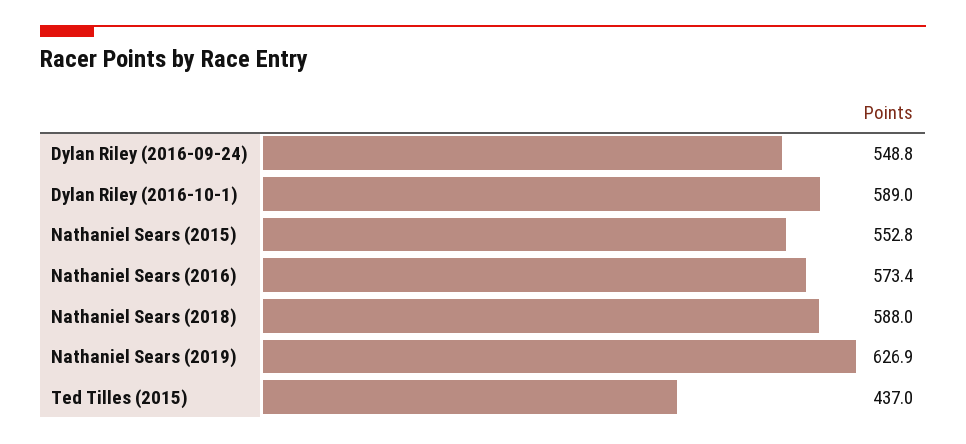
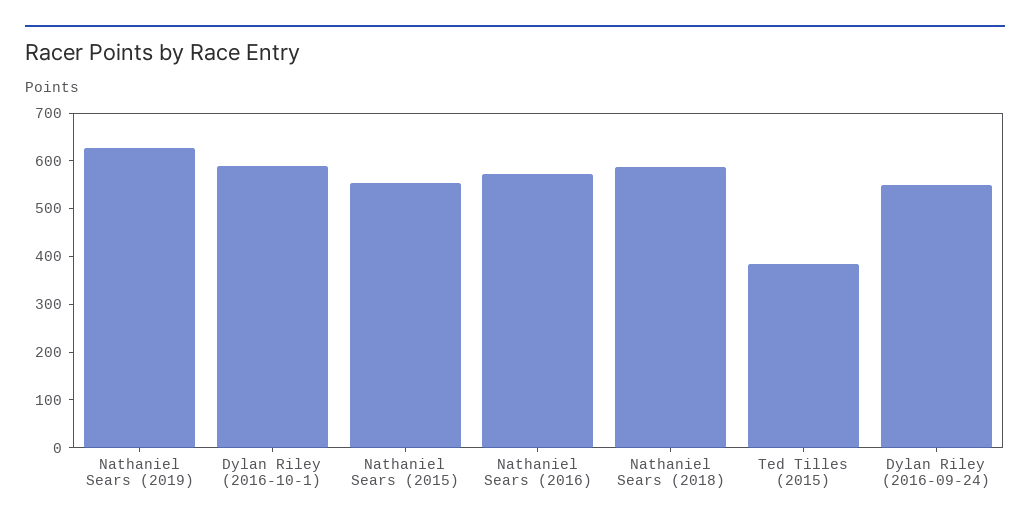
Ted Tilles (2015): 437 -> 380

